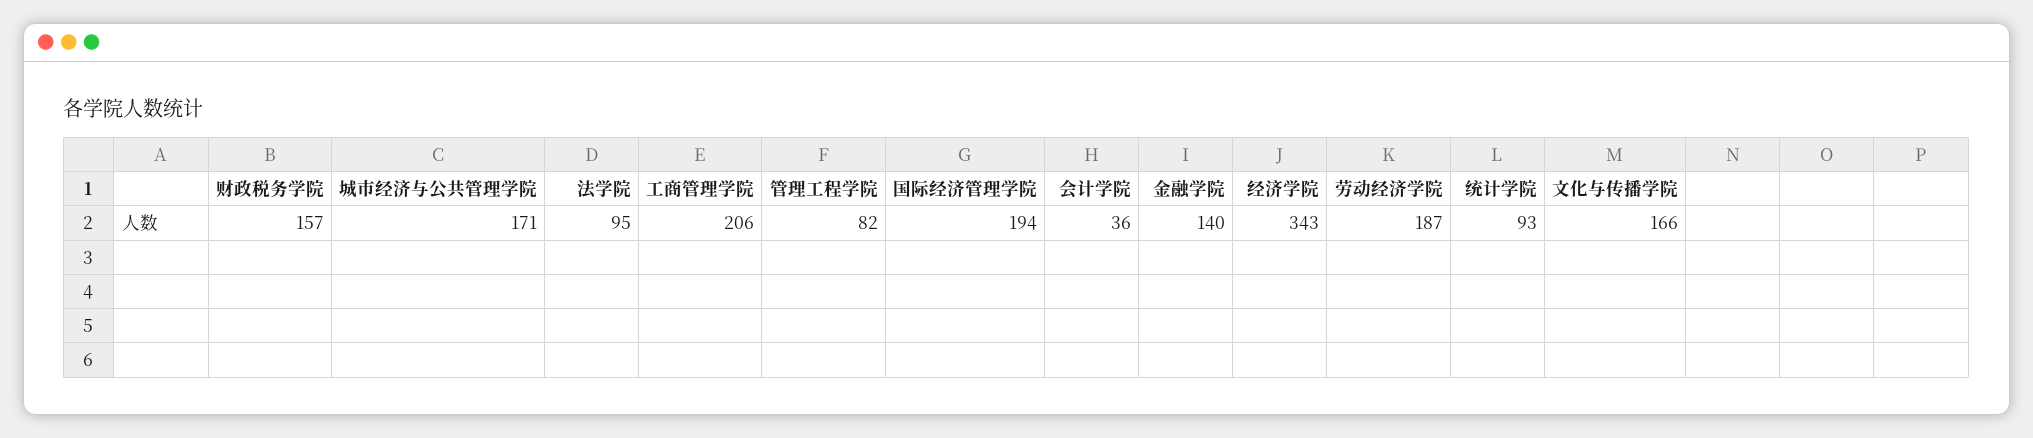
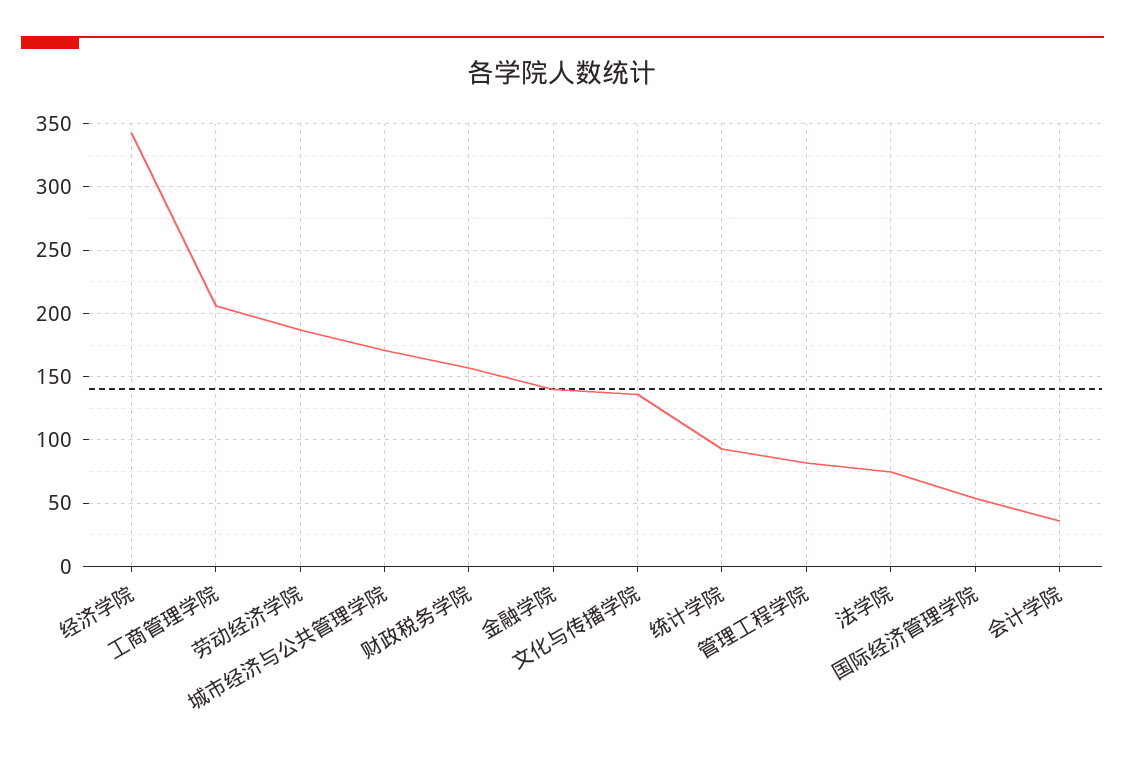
法学院: 95 -> 75
国际经济管理学院: 194 -> 55
文化与传播学院: 166 -> 135

